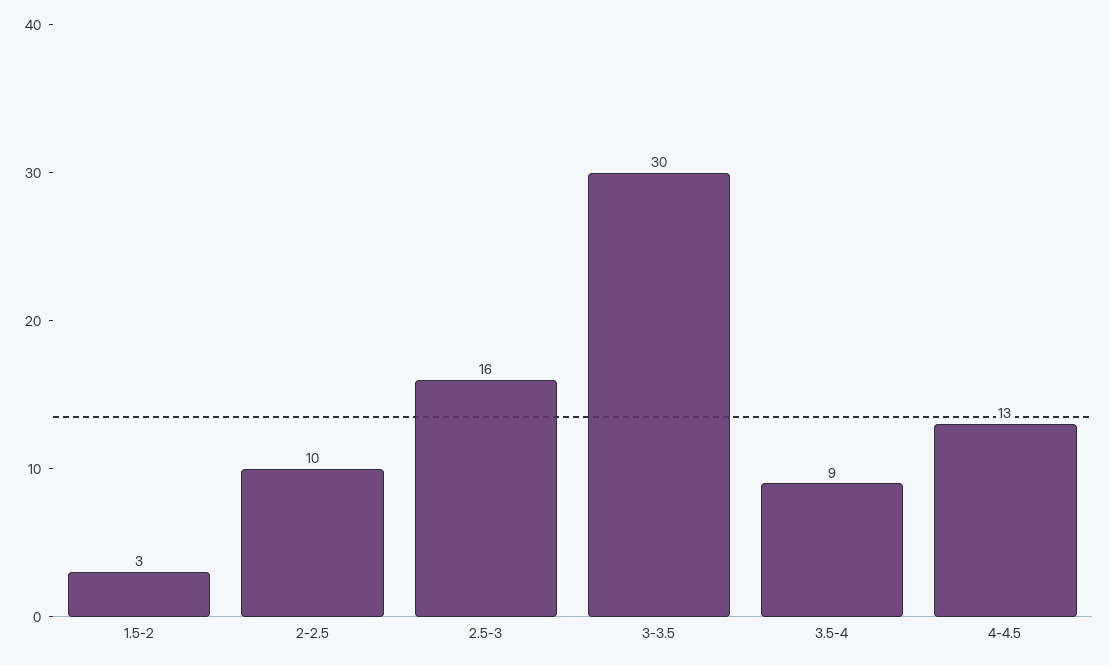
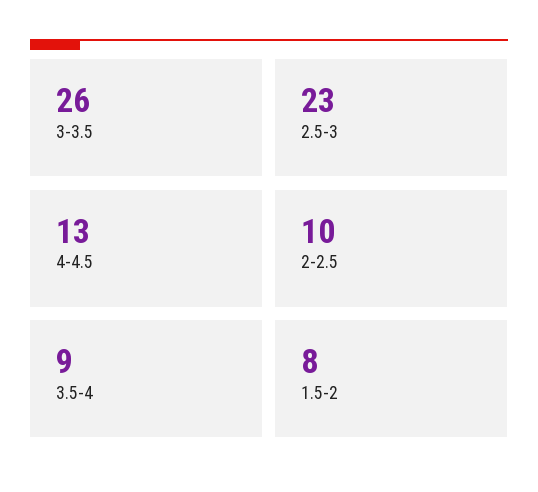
1.5-2: 3 -> 8
2.5-3: 16 -> 23
3-3.5: 30 -> 26

